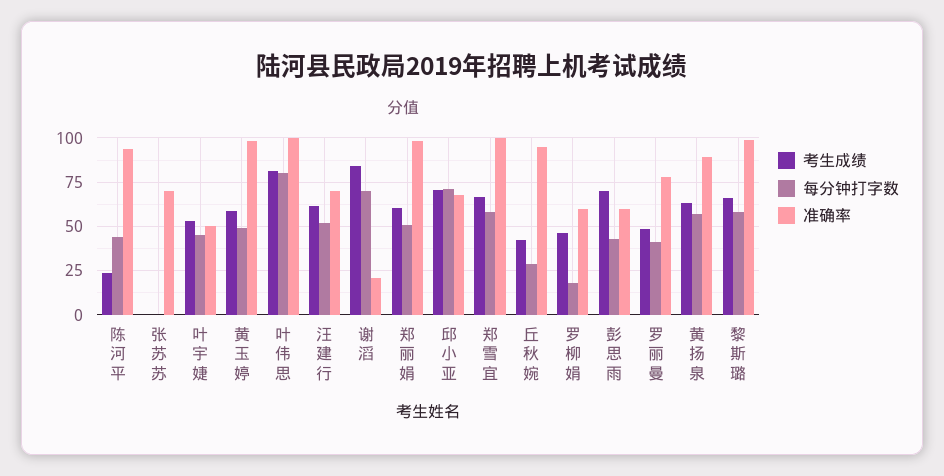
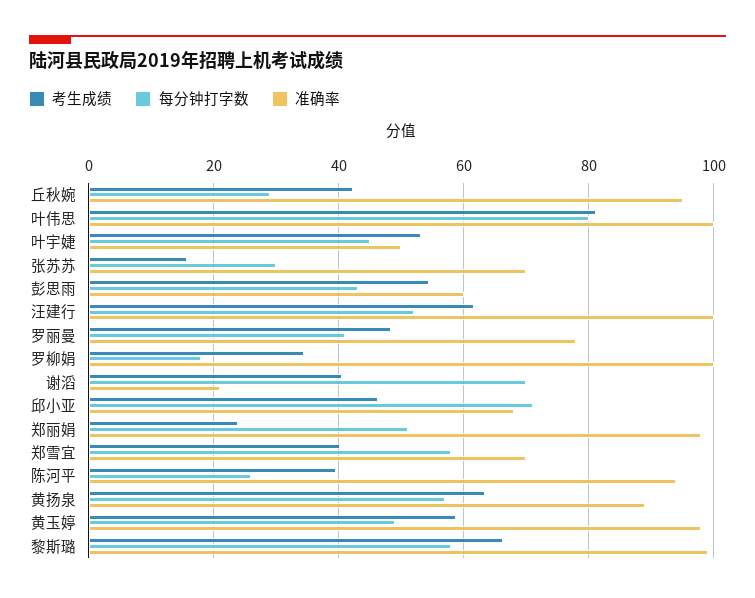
考生成绩, 陈河平: 25 -> 40
每分钟打字数, 陈河平: 45 -> 26
考生成绩, 张苏苏: 0 -> 16
每分钟打字数, 张苏苏: 0 -> 30
准确率, 汪建行: 70 -> 100
考生成绩, 谢滔: 85 -> 40
考生成绩, 郑丽娟: 60 -> 24
考生成绩, 邱小亚: 70 -> 46
考生成绩, 郑雪宜: 65 -> 40
准确率, 郑雪宜: 100 -> 70
考生成绩, 罗柳娟: 45 -> 34
准确率, 罗柳娟: 60 -> 100
考生成绩, 彭思雨: 70 -> 54

